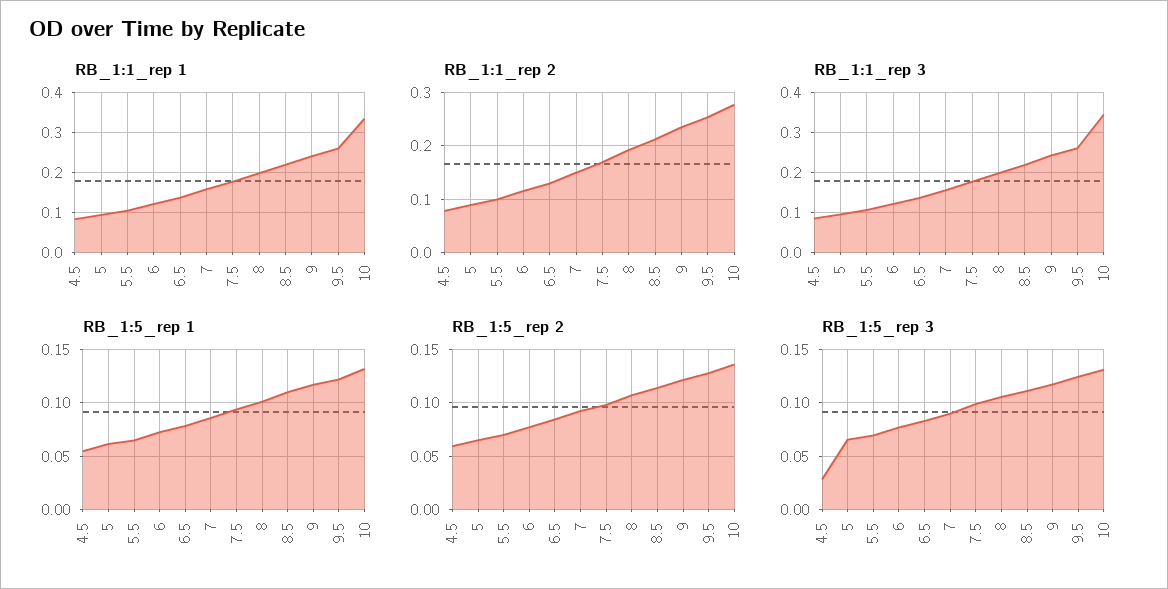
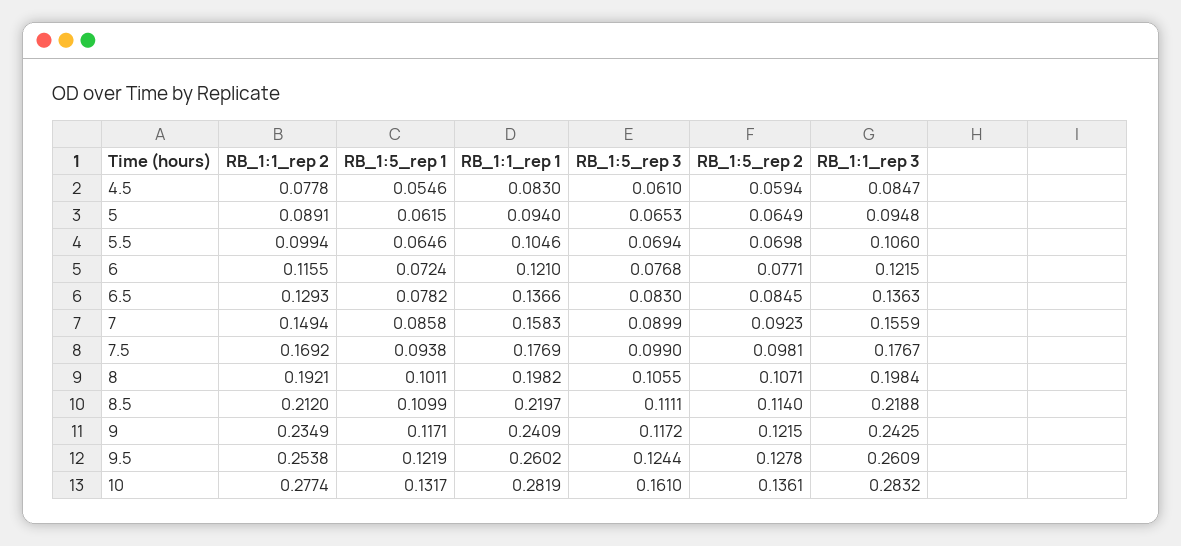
RB_1:1_rep 1, 10: 0.34 -> 0.2819
RB_1:1_rep 3, 10: 0.34 -> 0.2832
RB_1:5_rep 3, 4.5: 0.03 -> 0.061
RB_1:5_rep 3, 10: 0.13 -> 0.161

